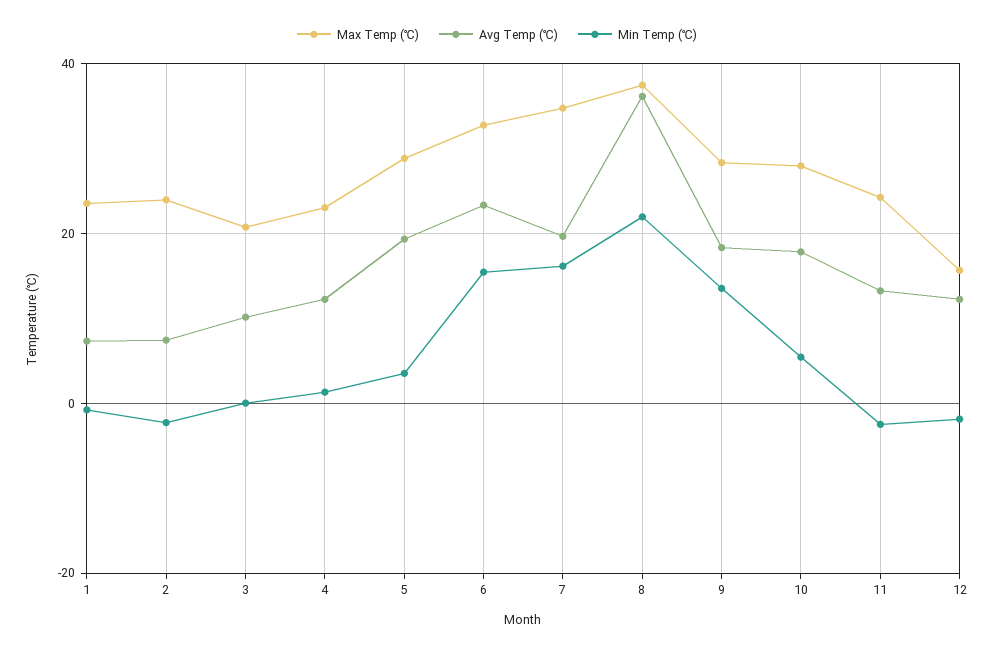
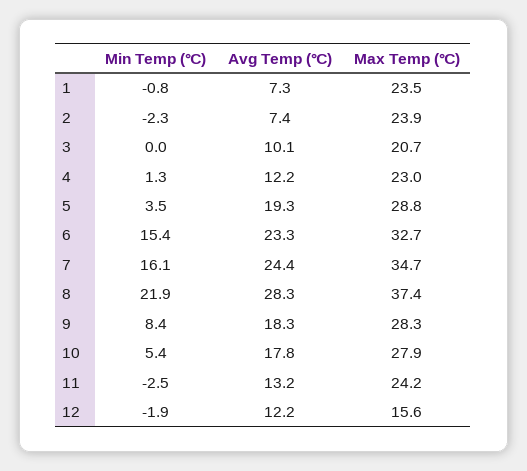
Avg Temp (℃), 7: 20 -> 24.4
Avg Temp (℃), 8: 36 -> 28.3
Min Temp (℃), 9: 14 -> 8.4

